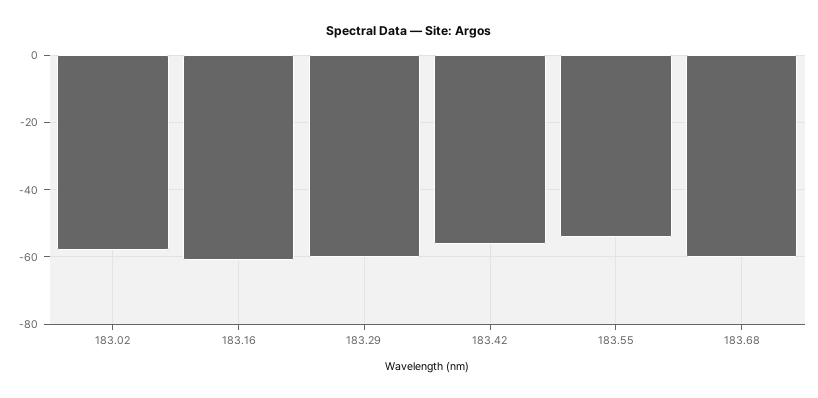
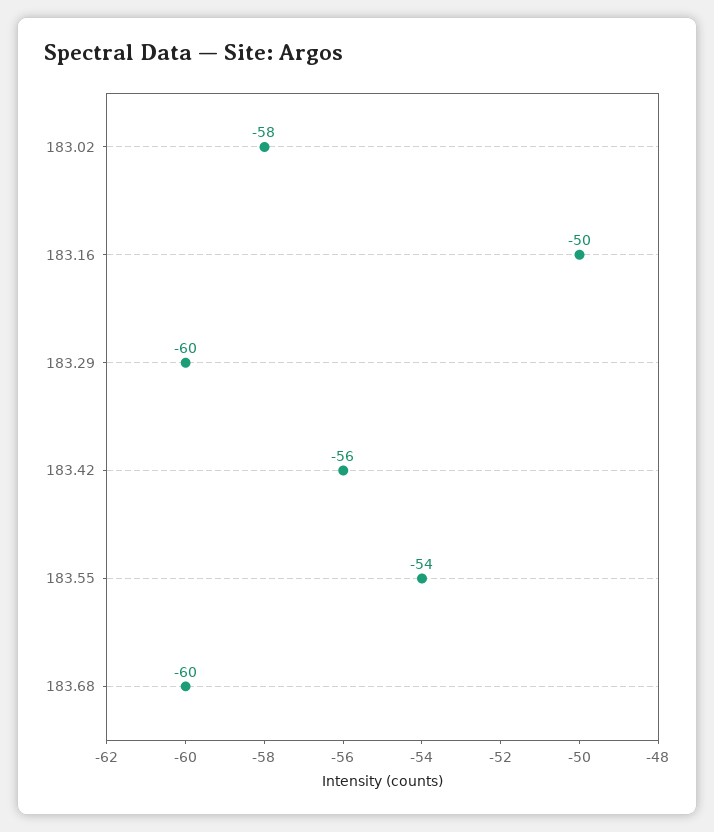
183.16: -60 -> -50

